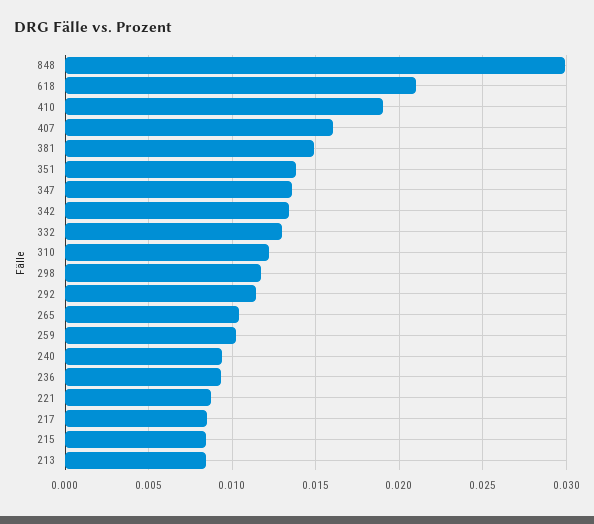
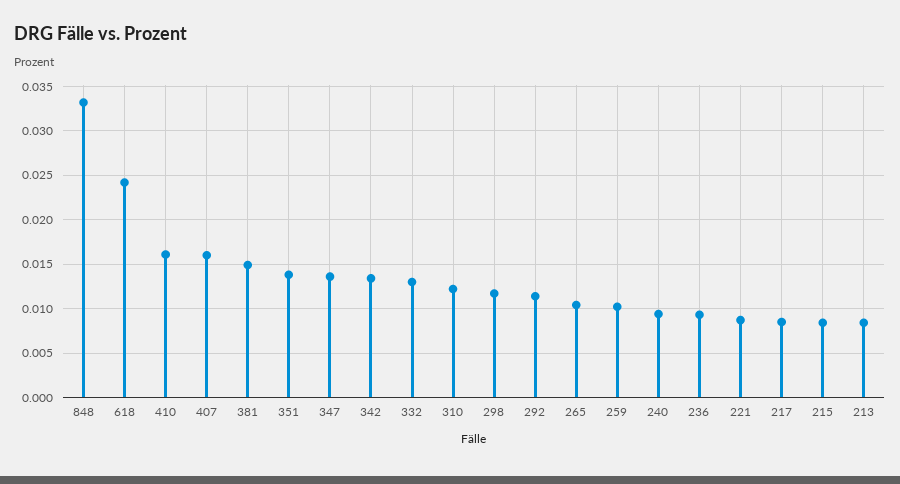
848: 0.03 -> 0.033
618: 0.021 -> 0.024
410: 0.019 -> 0.016

